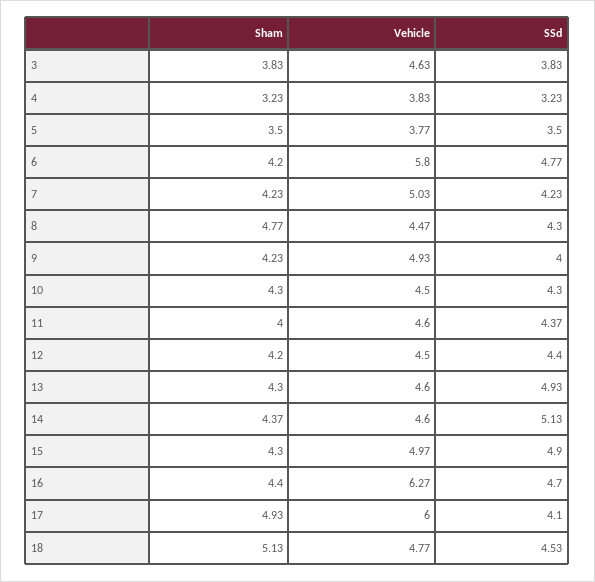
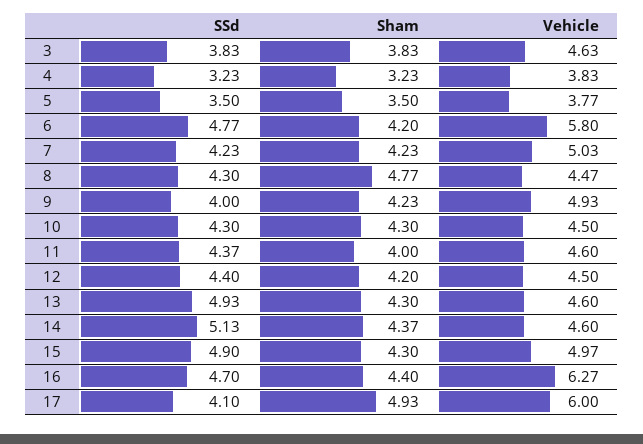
Sham, 18: 5.13 -> none
Vehicle, 18: 4.77 -> none
SSd, 18: 4.53 -> none

